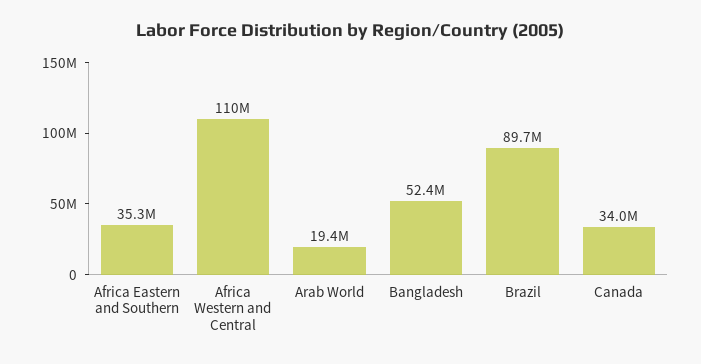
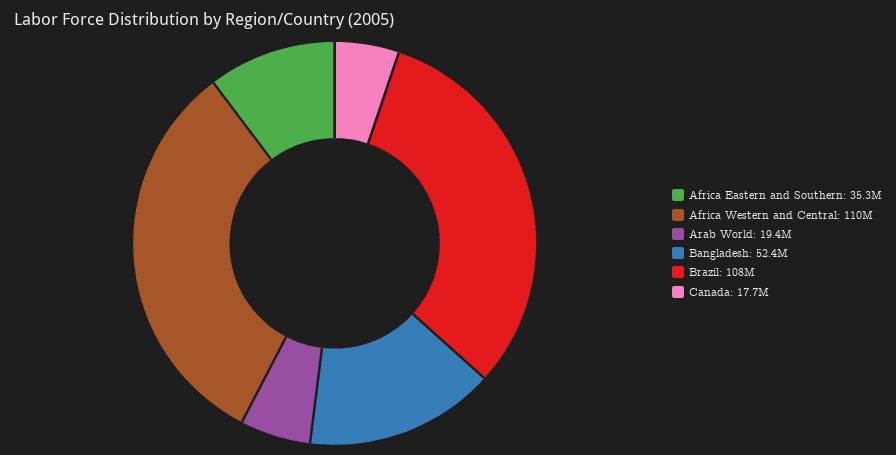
Brazil: 89700000 -> 108000000
Canada: 34000000 -> 17700000

